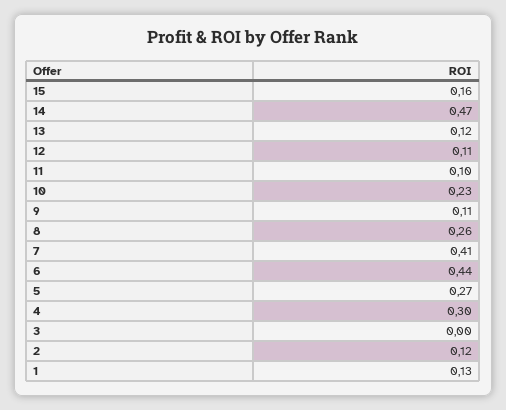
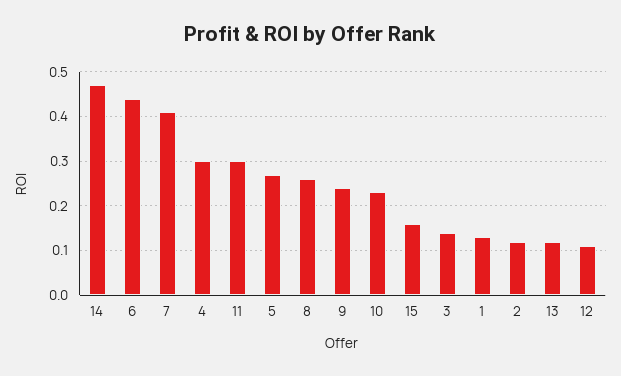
11: 0.1 -> 0.3
9: 0.11 -> 0.25
3: 0 -> 0.15

